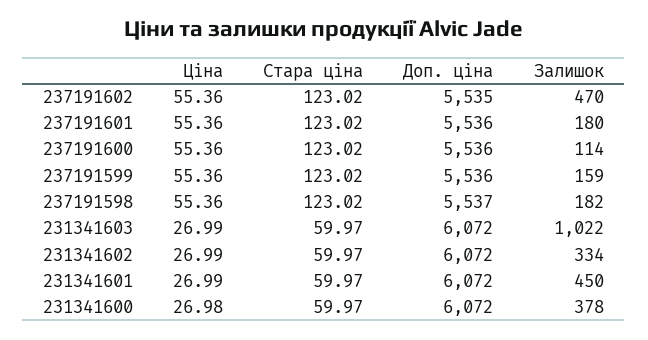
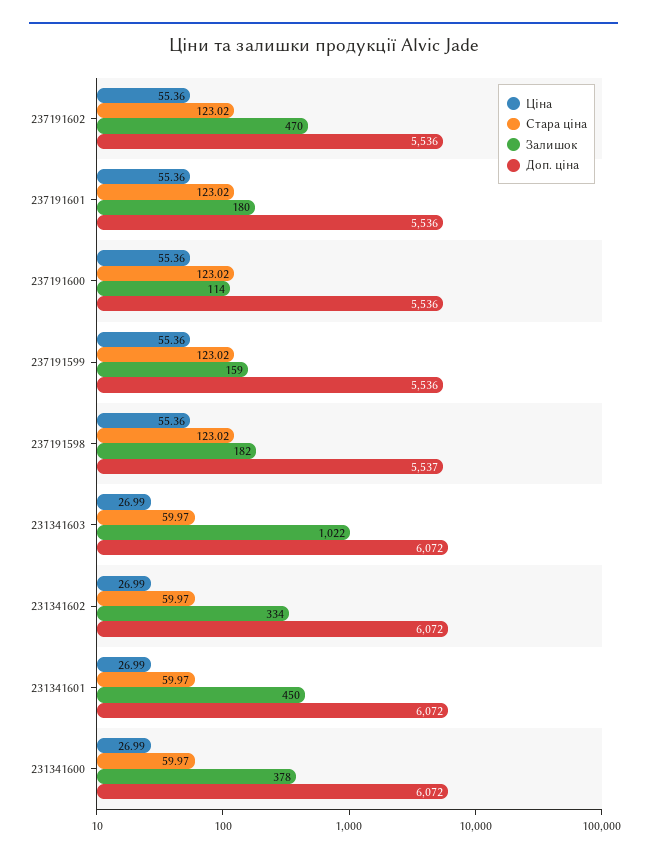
Доп. ціна, 237191602: 5535 -> 5536
Ціна, 231341600: 26.98 -> 26.99

